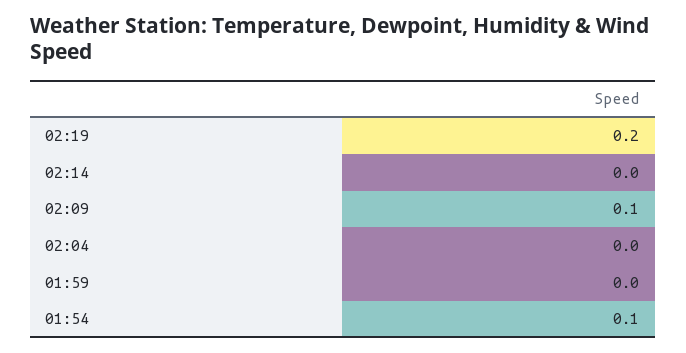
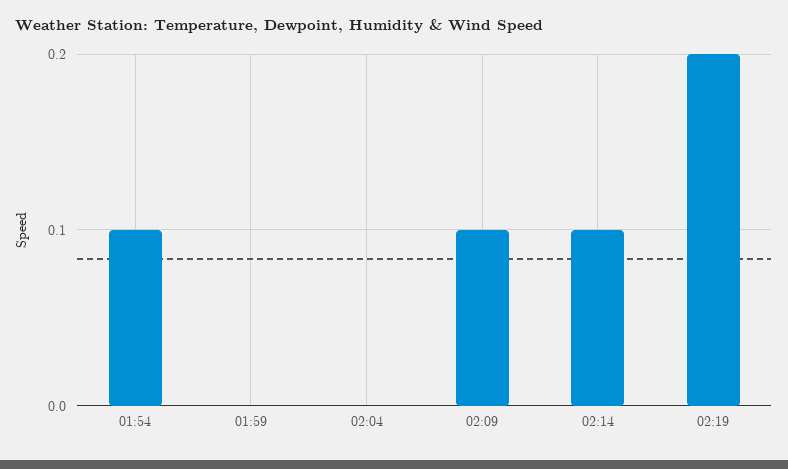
02:14: 0 -> 0.1

